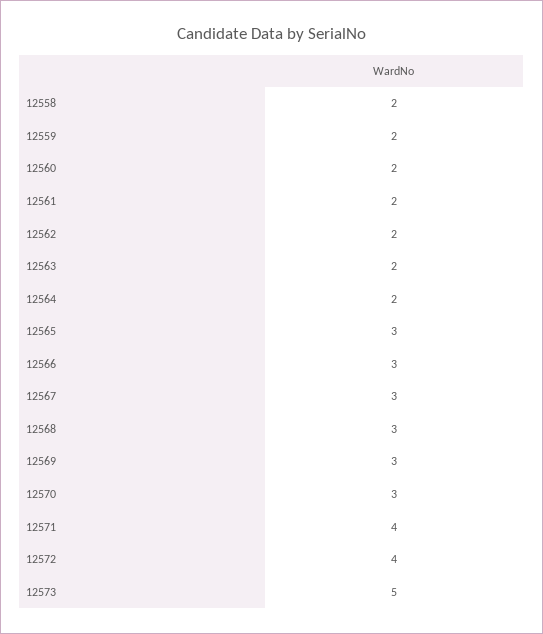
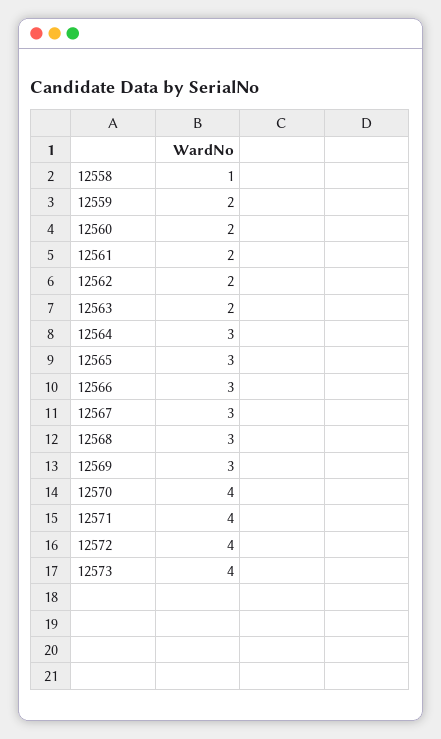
12558: 2 -> 1
12564: 2 -> 3
12570: 3 -> 4
12573: 5 -> 4

